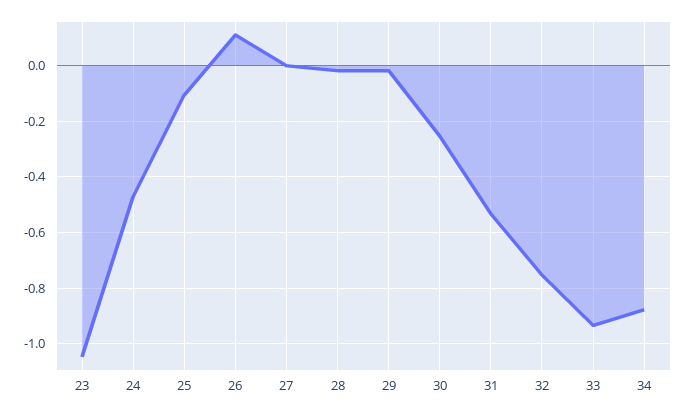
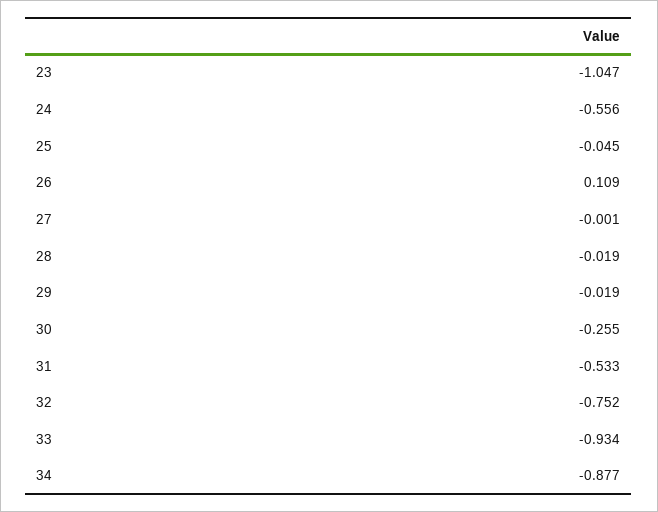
24: -0.475 -> -0.556
25: -0.1 -> -0.045

